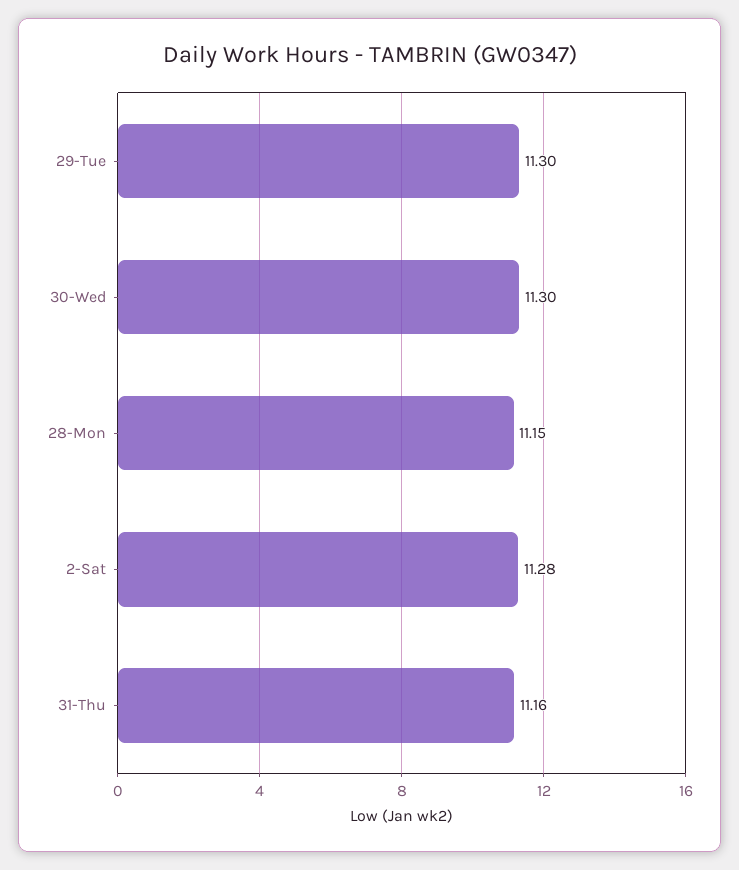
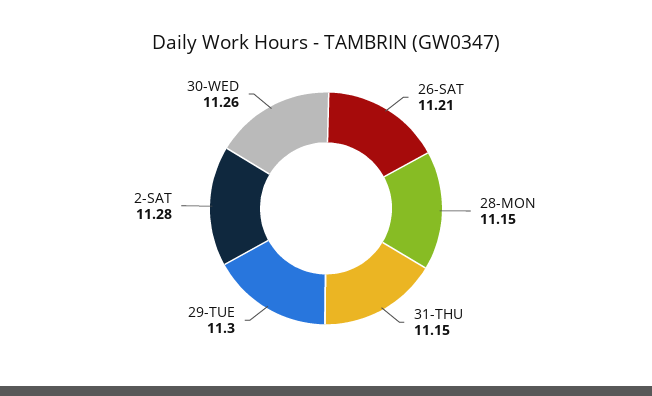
30-Wed: 11.3 -> 11.26
31-Thu: 11.16 -> 11.15
26-SAT: none -> 11.21

